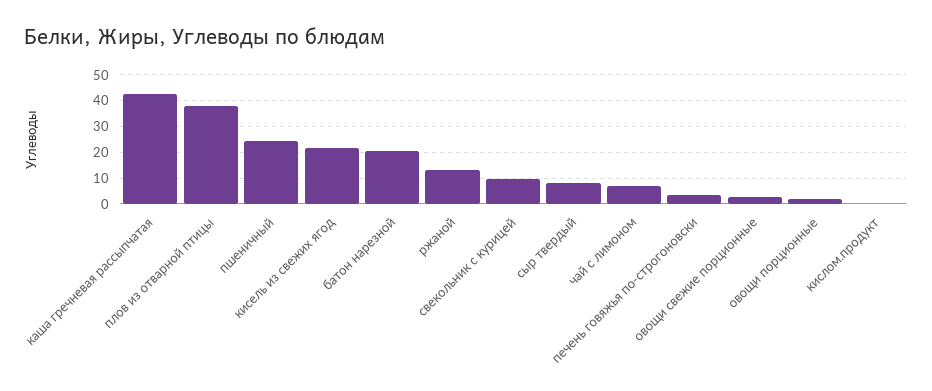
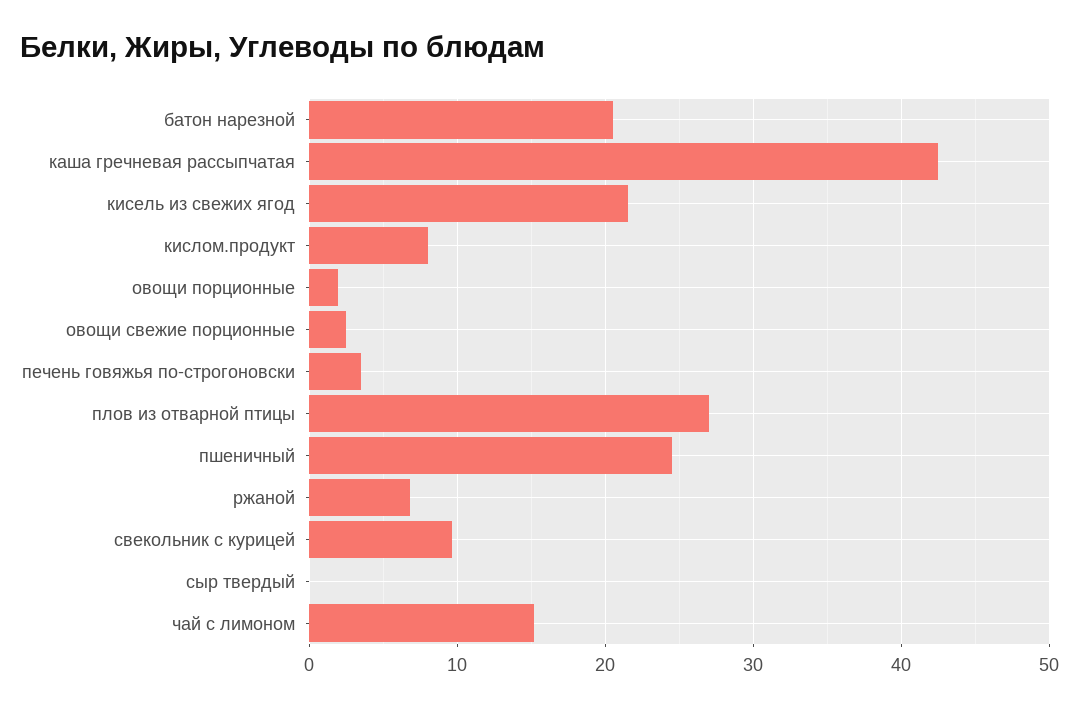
плов из отварной птицы: 37.5 -> 27
ржаной: 12.5 -> 7
сыр твердый: 7.5 -> 0
чай с лимоном: 7.5 -> 15
кислом.продукт: 0 -> 8

